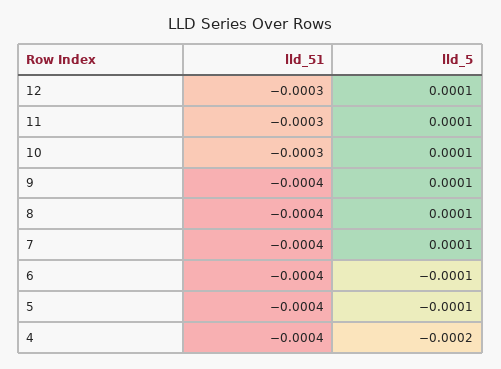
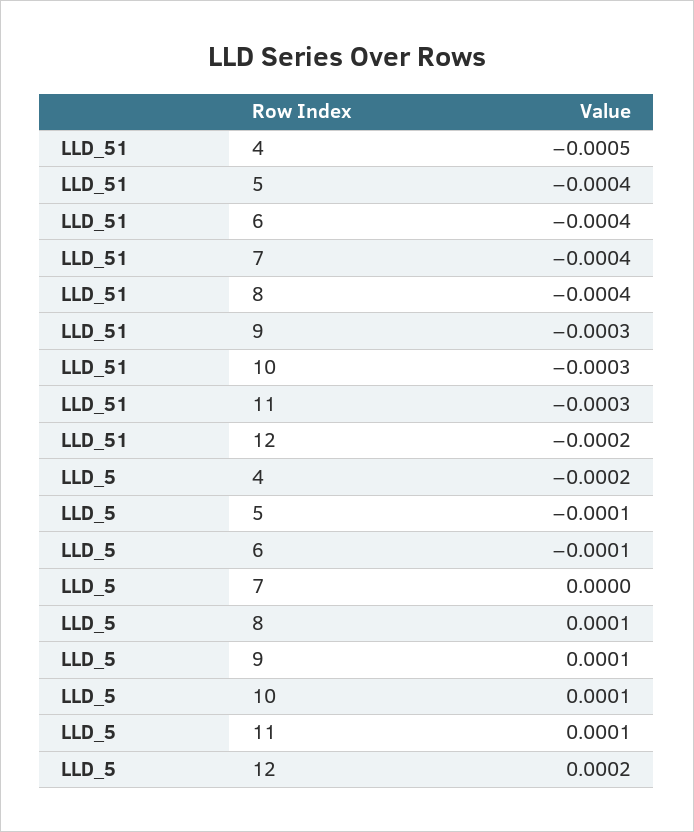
lld_51, 12: -0.0003 -> -0.0002
lld_5, 12: 0.0001 -> 0.0002
lld_51, 9: -0.0004 -> -0.0003
lld_5, 7: 0.0001 -> 0
lld_51, 4: -0.0004 -> -0.0005

